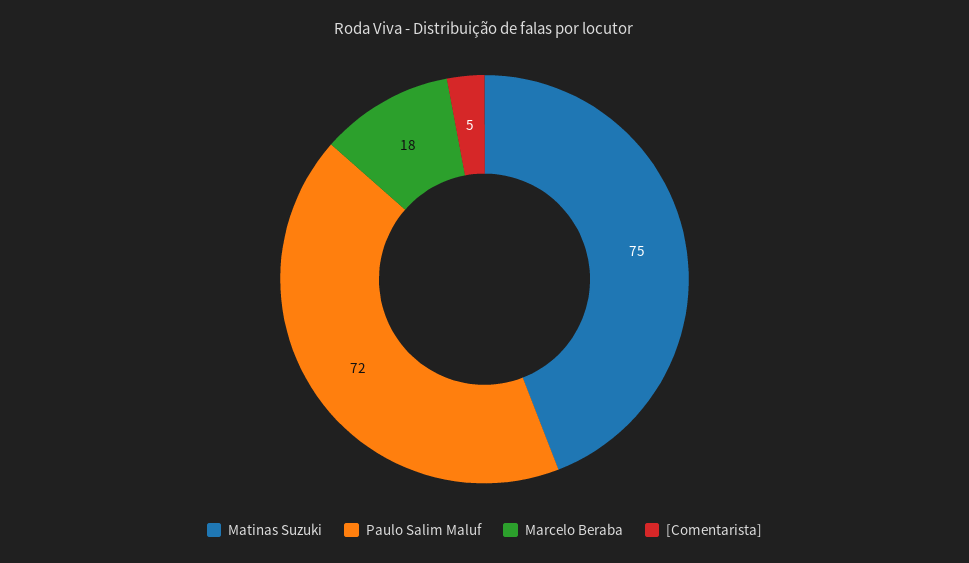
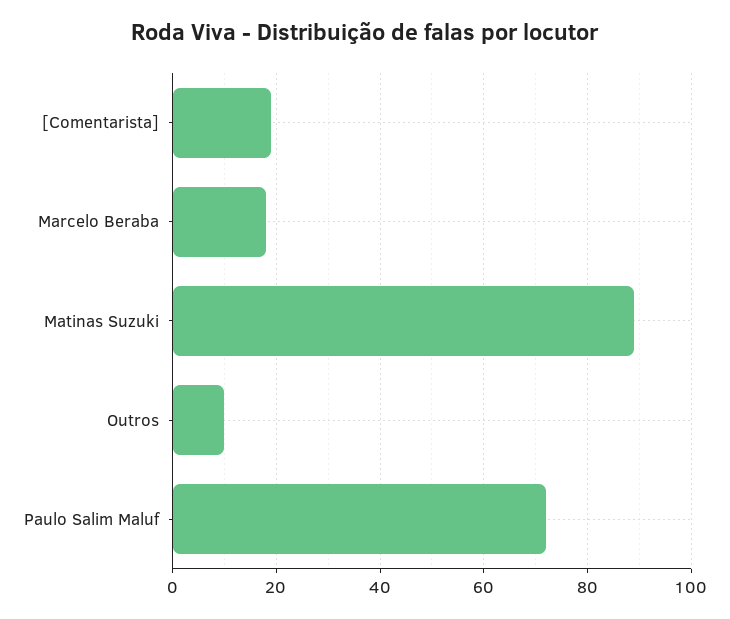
Matinas Suzuki: 75 -> 90
[Comentarista]: 5 -> 20
Outros: none -> 10

